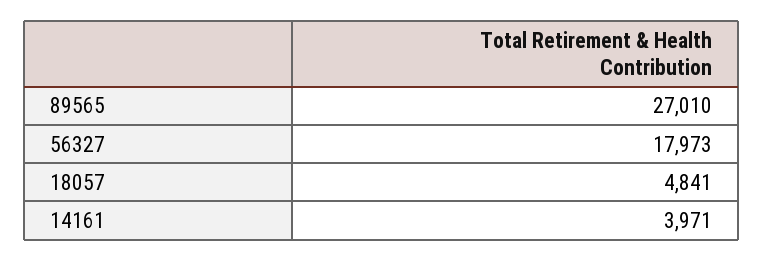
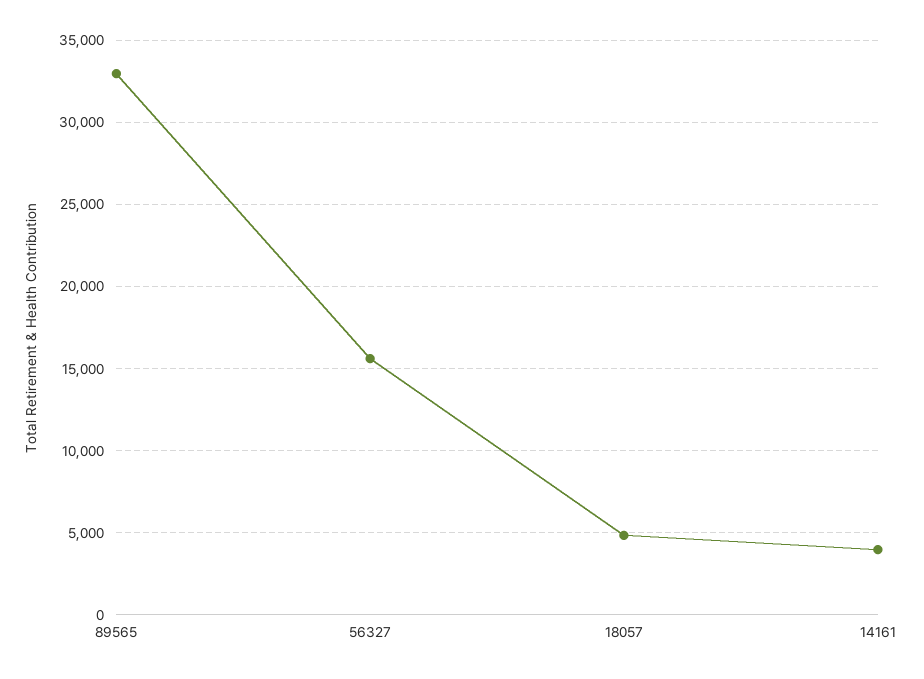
89565: 27010 -> 33000
56327: 17973 -> 15500

